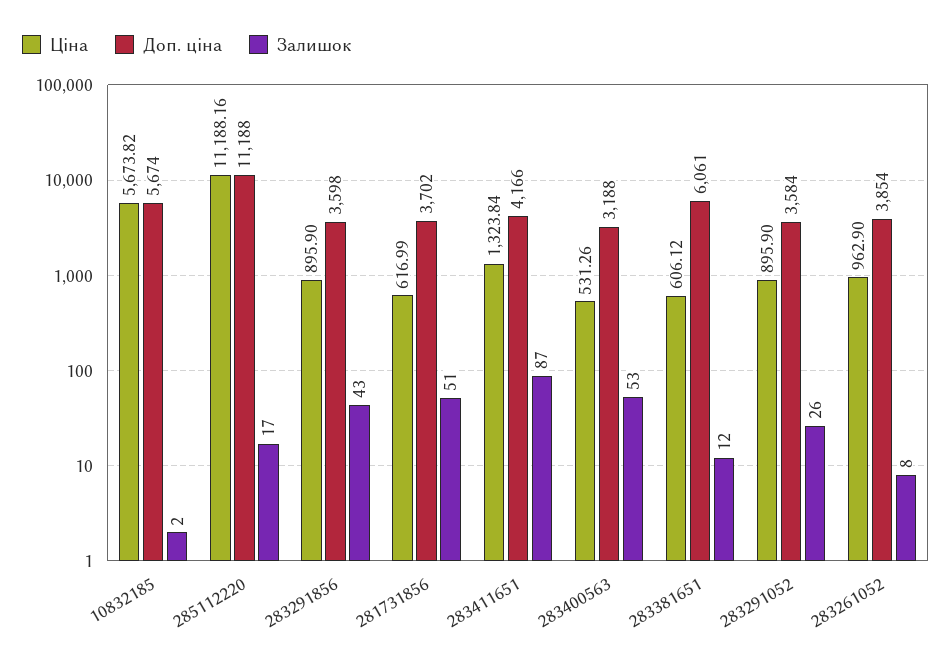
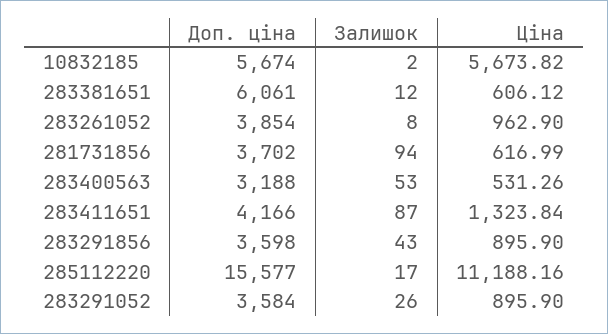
Доп. ціна, 285112220: 11188 -> 15577
Залишок, 281731856: 51 -> 94

